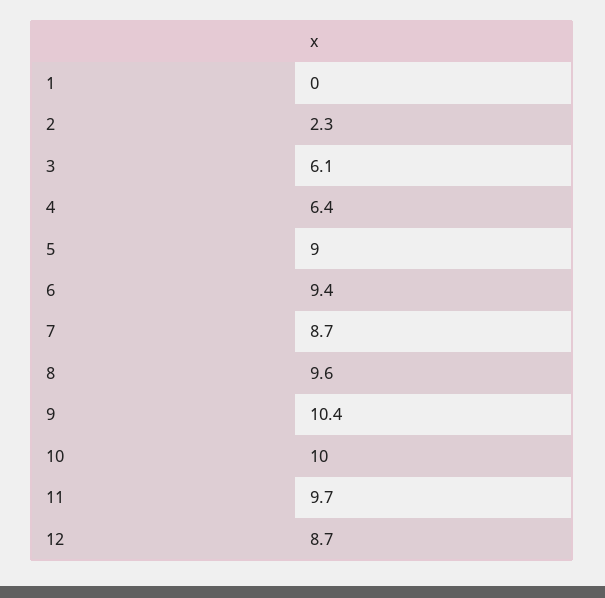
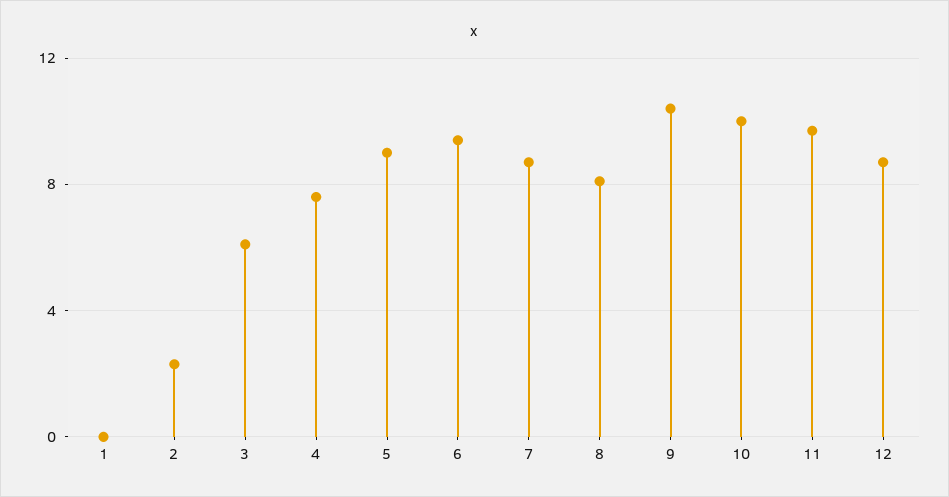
4: 6.4 -> 7.5
8: 9.6 -> 8

